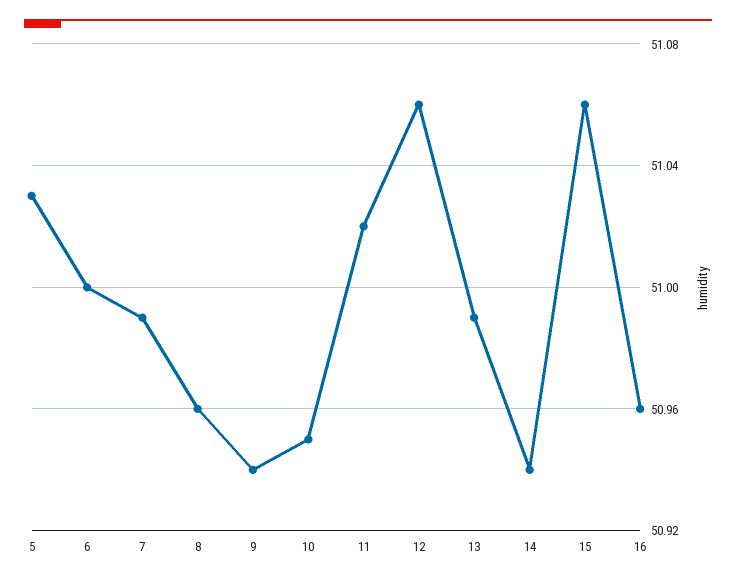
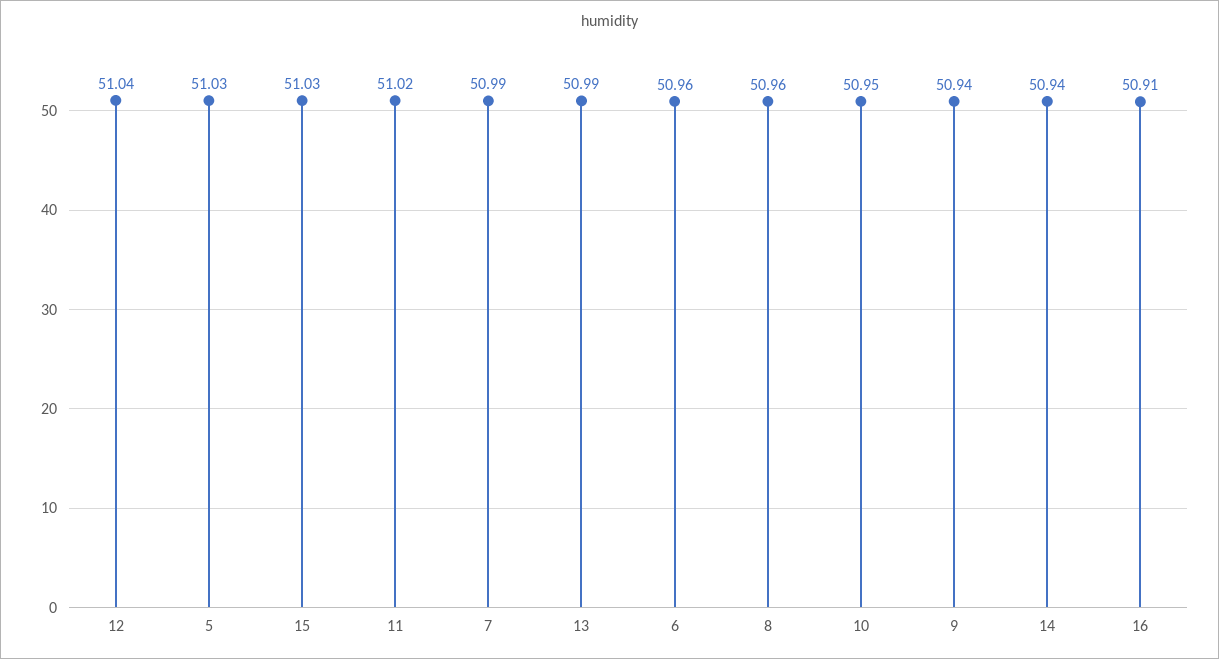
6: 51 -> 50.96
12: 51.06 -> 51.04
15: 51.06 -> 51.03
16: 50.96 -> 50.91

